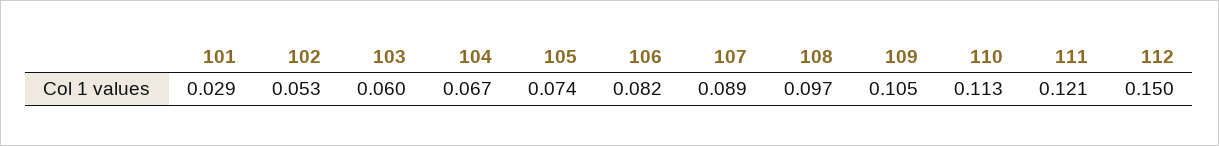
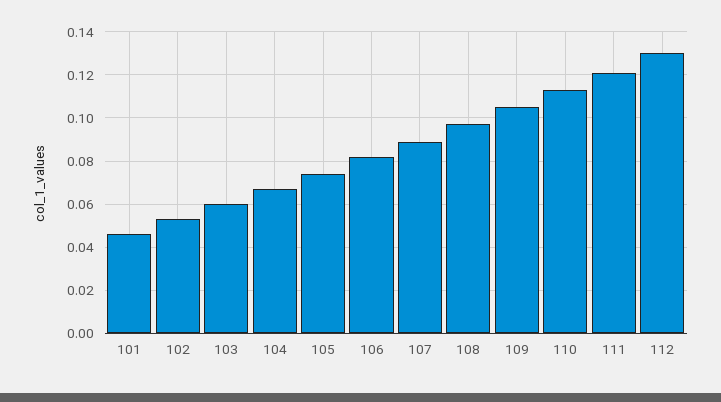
101: 0.029 -> 0.045
112: 0.15 -> 0.13

